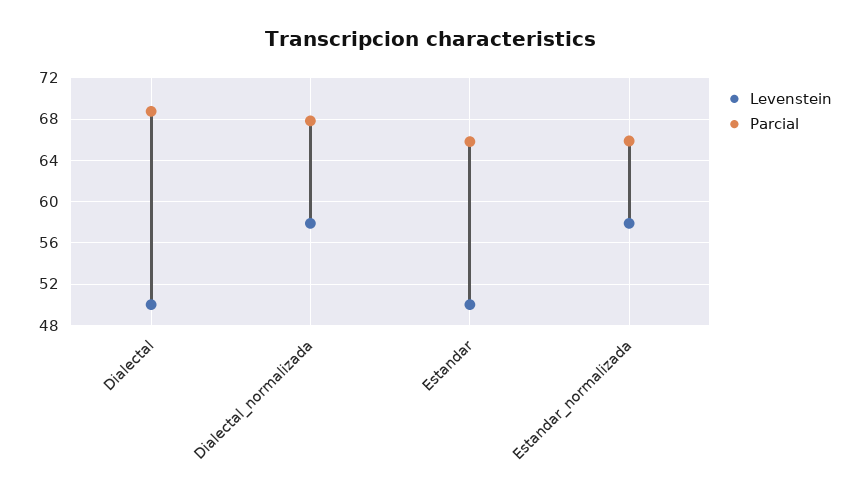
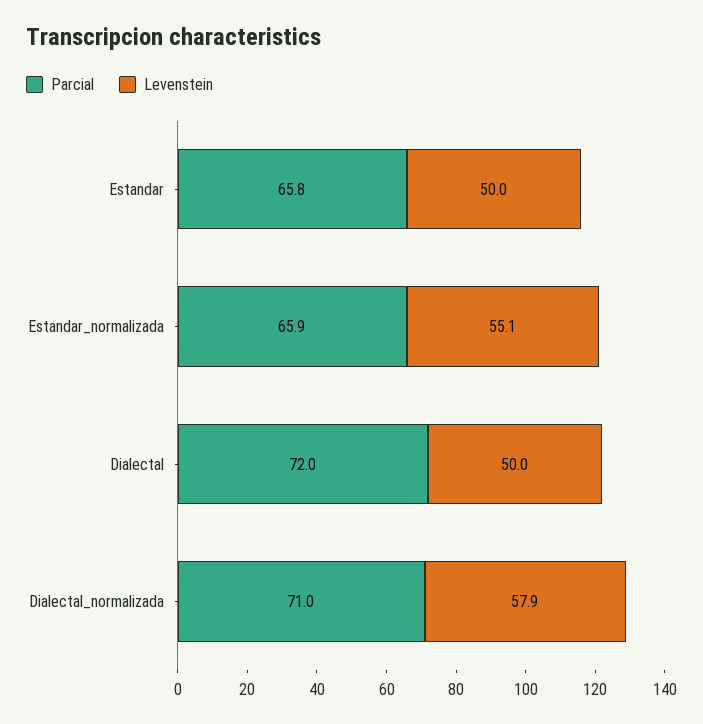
Parcial, Dialectal: 69 -> 72
Parcial, Dialectal_normalizada: 68 -> 71
Levenstein, Estandar_normalizada: 58 -> 55.1

